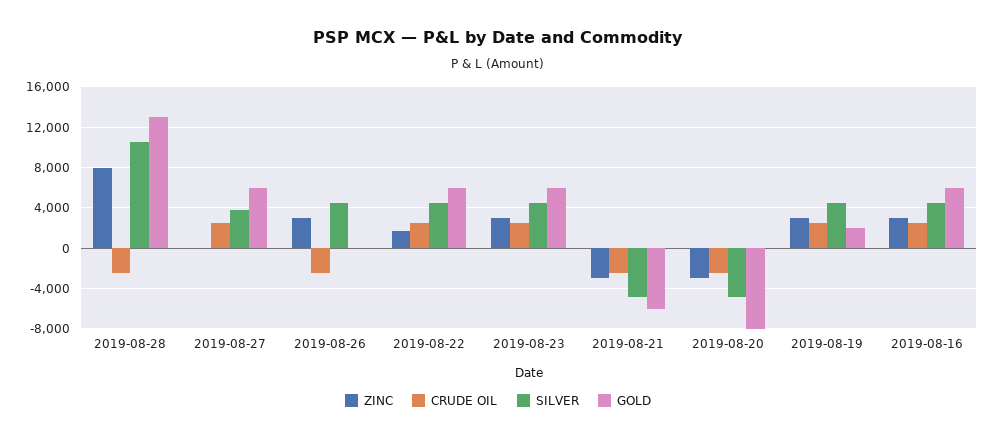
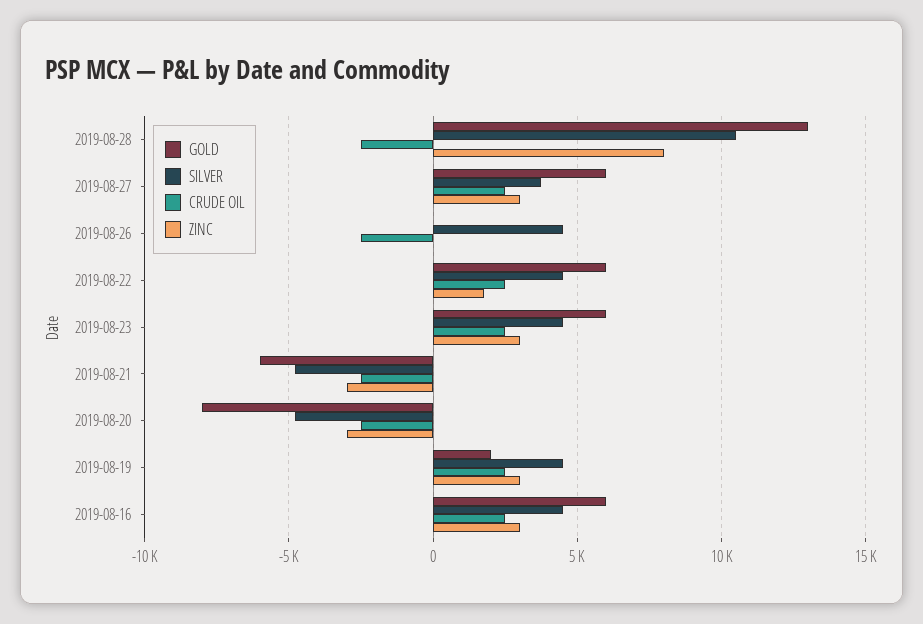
ZINC, 2019-08-27: 0 -> 3000
ZINC, 2019-08-26: 3000 -> 0

